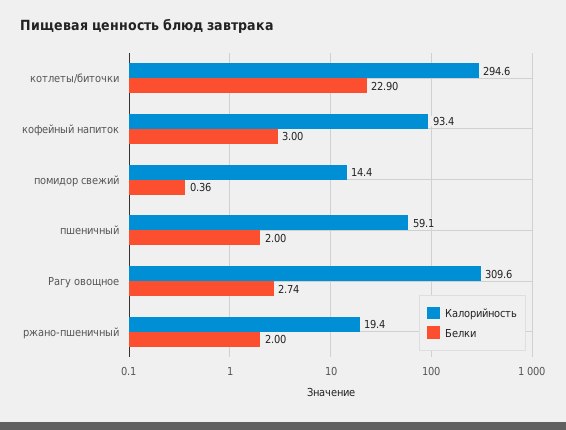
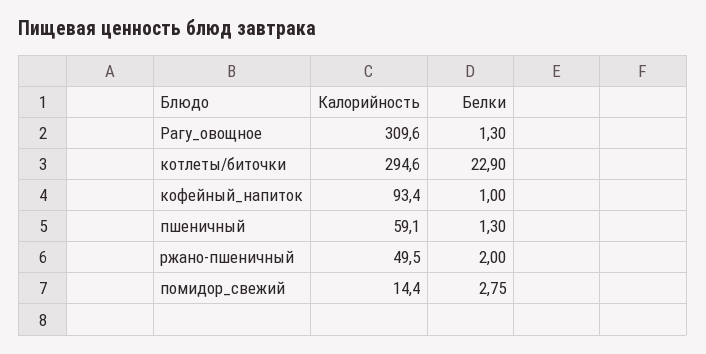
Белки, кофейный напиток: 3 -> 1
Белки, помидор свежий: 0.36 -> 2.75
Белки, пшеничный: 2 -> 1.3
Белки, Рагу овощное: 2.74 -> 1.3
Калорийность, ржано-пшеничный: 19.4 -> 49.5

